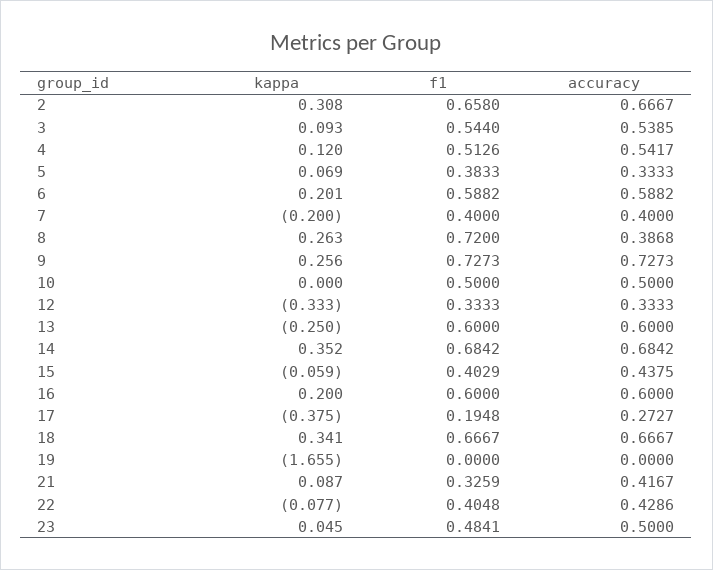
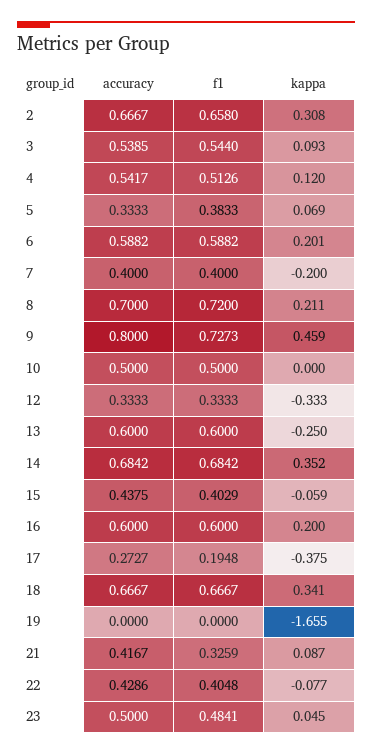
kappa, 8: 0.263 -> 0.211
accuracy, 8: 0.3868 -> 0.7
kappa, 9: 0.256 -> 0.459
accuracy, 9: 0.7273 -> 0.8

